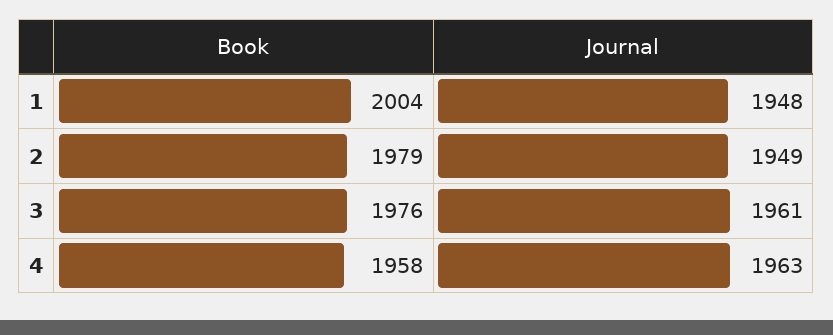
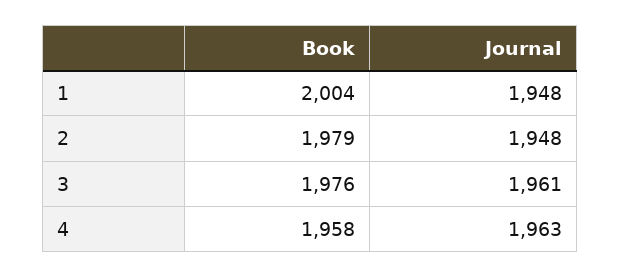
Journal, 2: 1949 -> 1948

